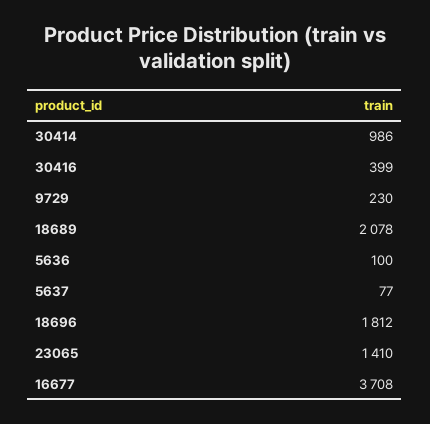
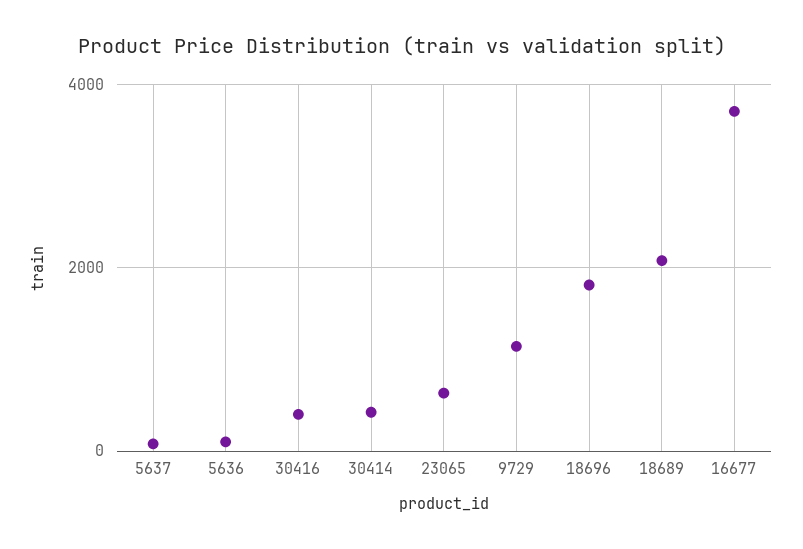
30414: 986 -> 400
9729: 230 -> 1200
23065: 1410 -> 600

